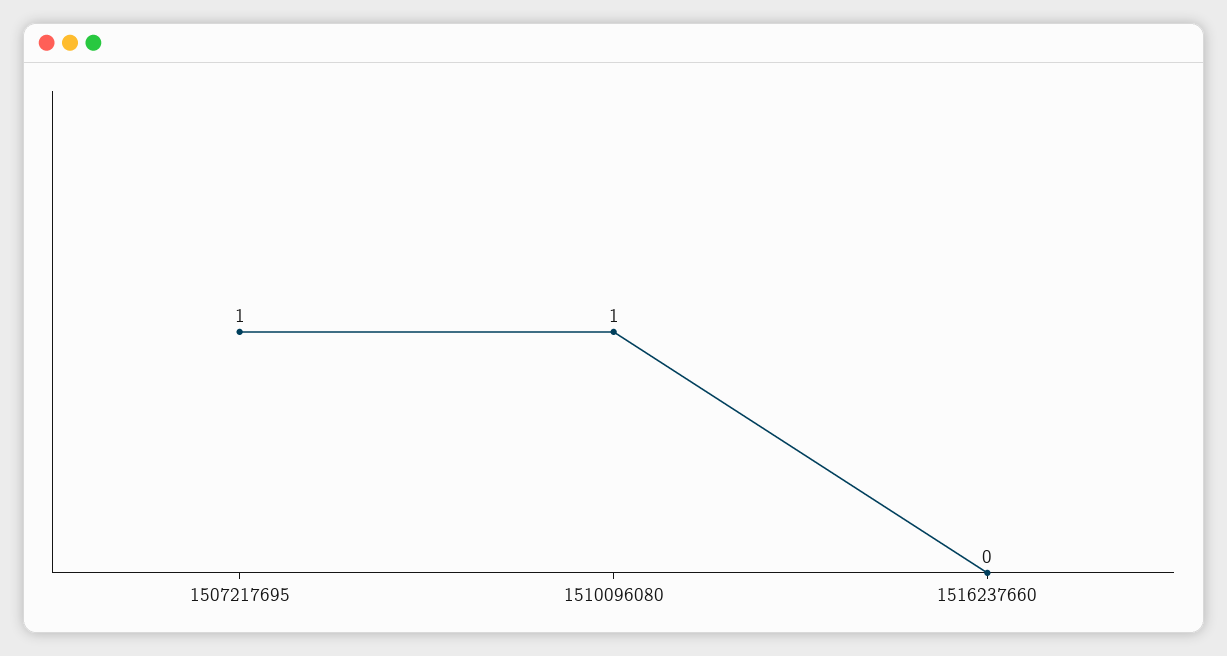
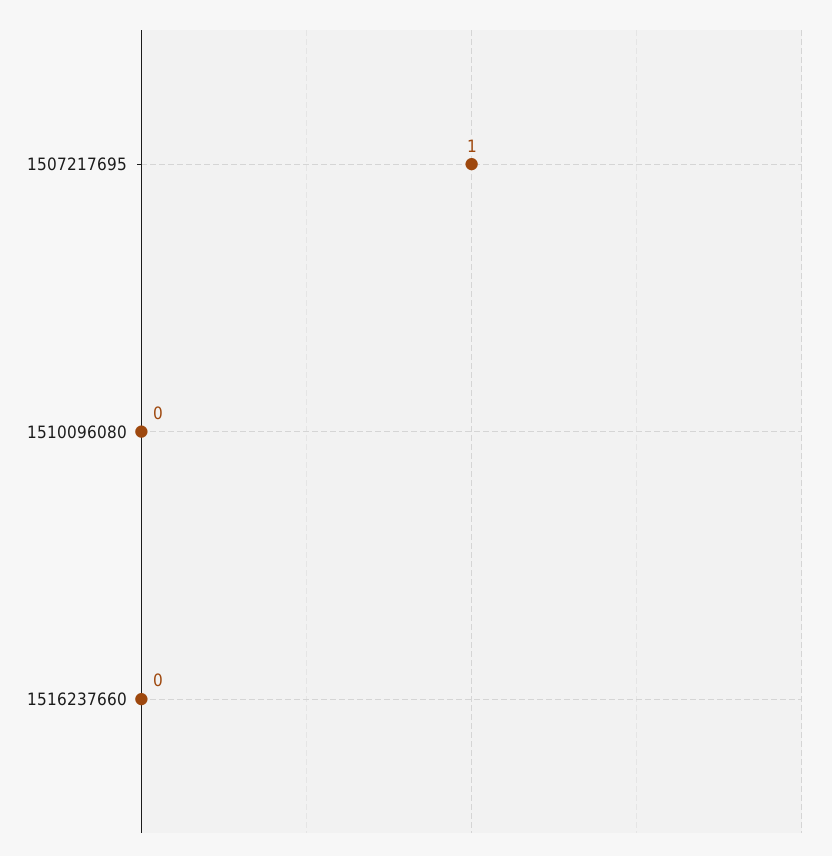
1510096080: 1 -> 0

